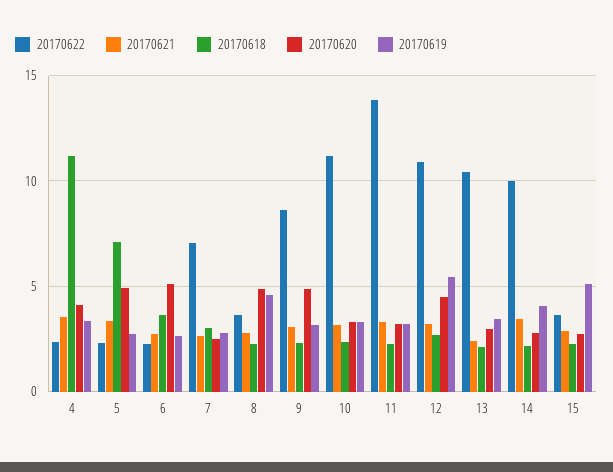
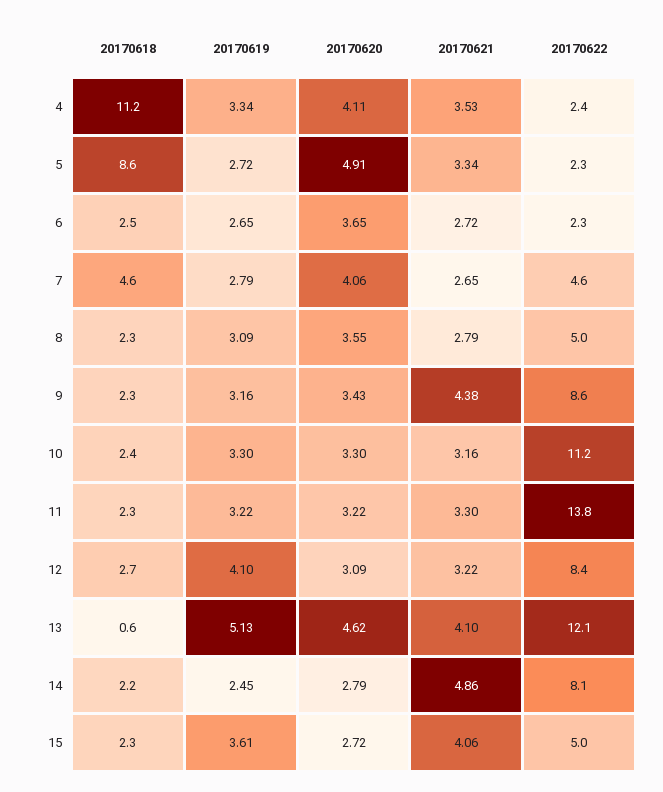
20170618, 5: 7 -> 8.6
20170618, 6: 3.5 -> 2.5
20170620, 6: 5 -> 3.65
20170622, 7: 7 -> 4.6
20170618, 7: 3 -> 4.6
20170620, 7: 2.5 -> 4.06
20170622, 8: 3.5 -> 5
20170620, 8: 5 -> 3.55
20170619, 8: 4.5 -> 3.09
20170621, 9: 3 -> 4.38
20170620, 9: 5 -> 3.43
20170622, 12: 11 -> 8.4
20170620, 12: 4.5 -> 3.09
20170619, 12: 5.5 -> 4.1
20170622, 13: 10.5 -> 12.1
20170621, 13: 2.5 -> 4.1
20170618, 13: 2 -> 0.6
20170620, 13: 3 -> 4.62
20170619, 13: 3.5 -> 5.13
20170622, 14: 10 -> 8.1
20170621, 14: 3.5 -> 4.86
20170619, 14: 4 -> 2.45
20170622, 15: 3.5 -> 5
20170621, 15: 3 -> 4.06
20170619, 15: 5 -> 3.61

